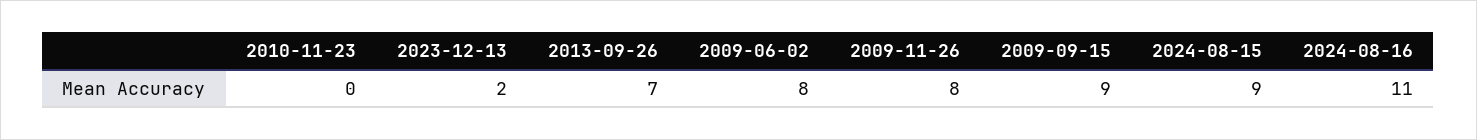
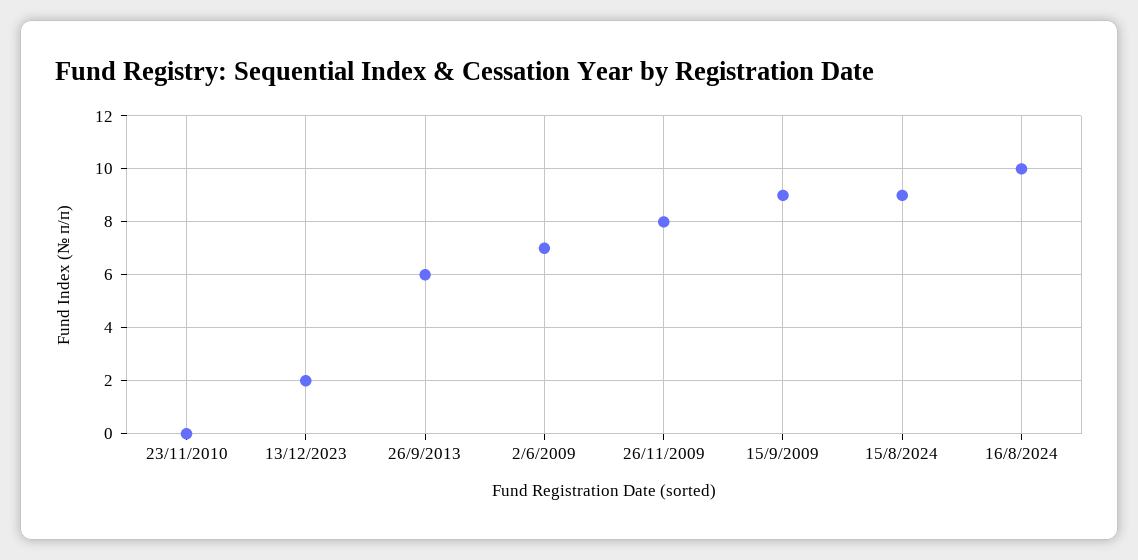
2013-09-26: 7 -> 6
2009-06-02: 8 -> 7
2024-08-16: 11 -> 10

